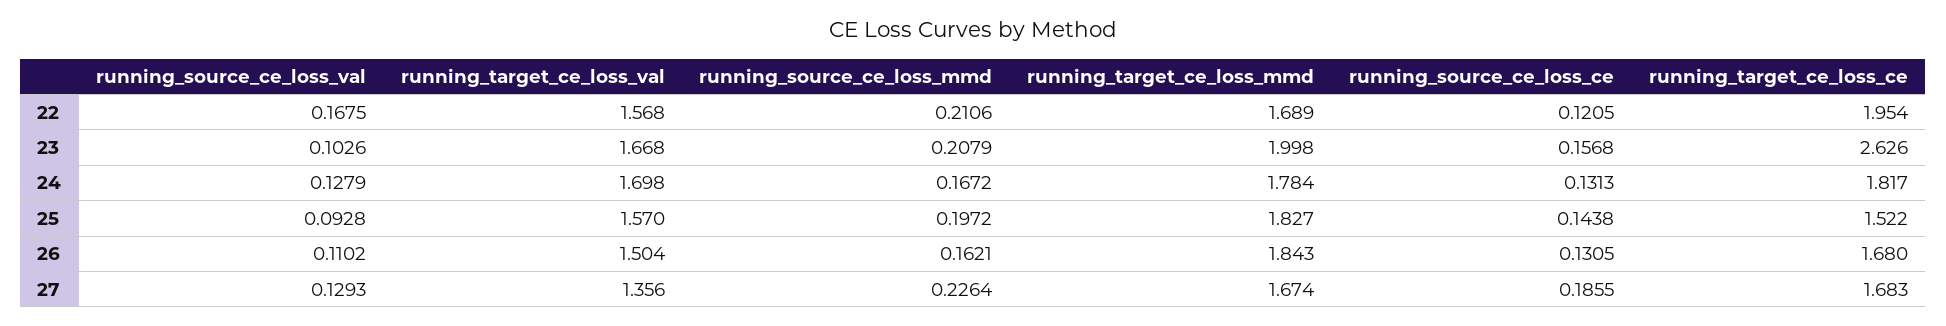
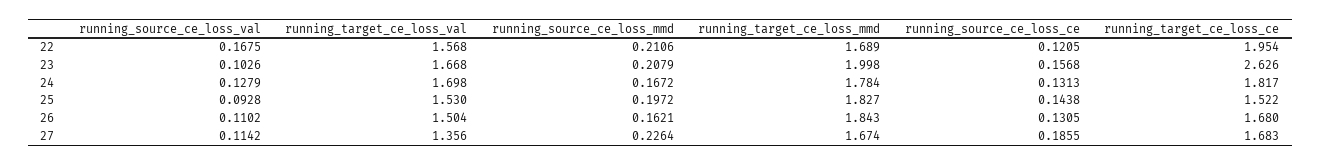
running_target_ce_loss_val, 25: 1.57 -> 1.53
running_source_ce_loss_val, 27: 0.1293 -> 0.1142

